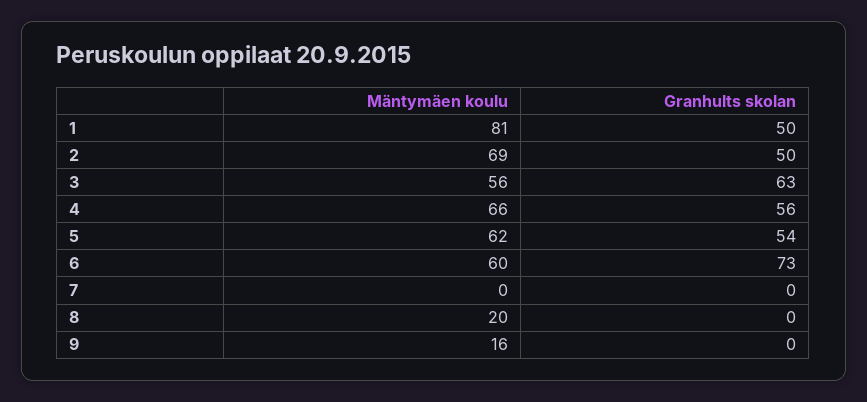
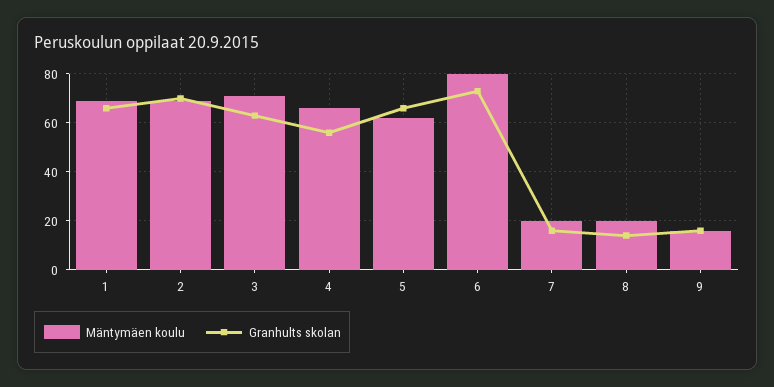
Mäntymäen koulu, 1: 81 -> 70
Granhults skolan, 1: 50 -> 65
Granhults skolan, 2: 50 -> 70
Mäntymäen koulu, 3: 56 -> 70
Granhults skolan, 5: 54 -> 65
Mäntymäen koulu, 6: 60 -> 80
Mäntymäen koulu, 7: 0 -> 20
Granhults skolan, 7: 0 -> 15
Granhults skolan, 8: 0 -> 15
Granhults skolan, 9: 0 -> 15

